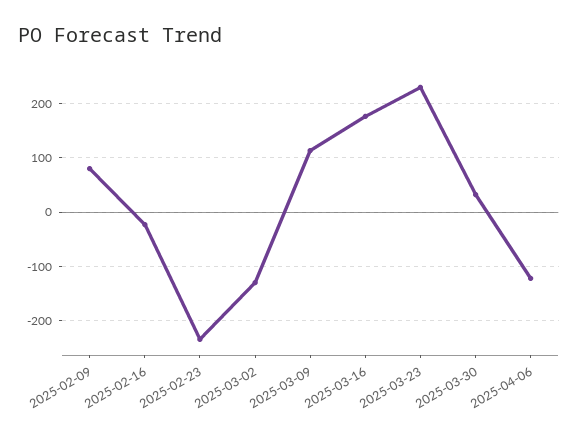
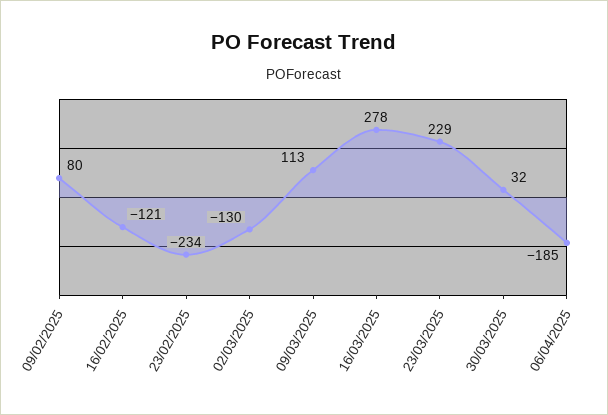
2025-02-16: -20 -> -121
2025-03-16: 180 -> 278
2025-04-06: -120 -> -185

